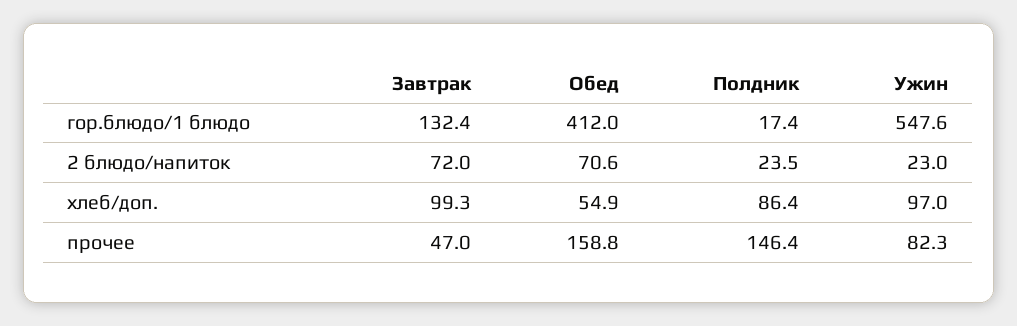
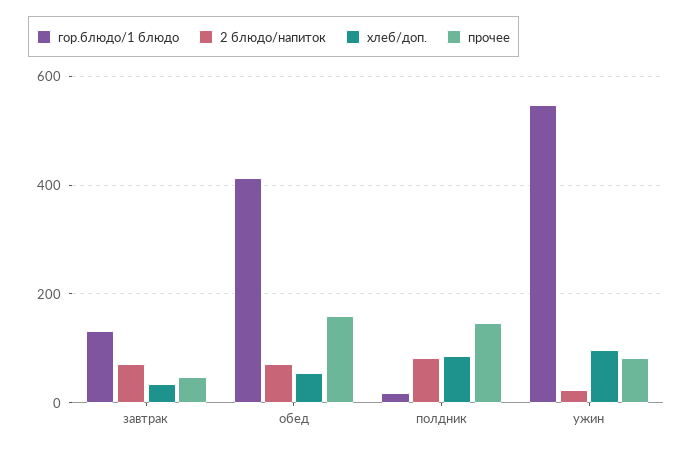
2 блюдо/напиток, Полдник: 23.5 -> 80
хлеб/доп., Завтрак: 99.3 -> 40

